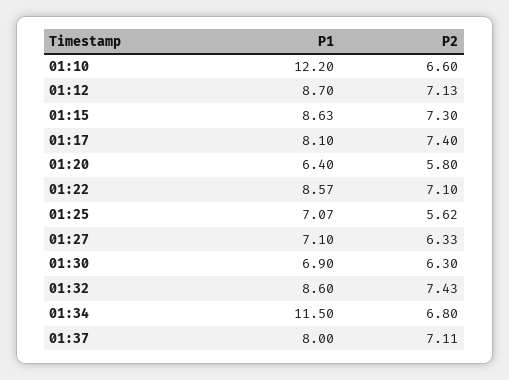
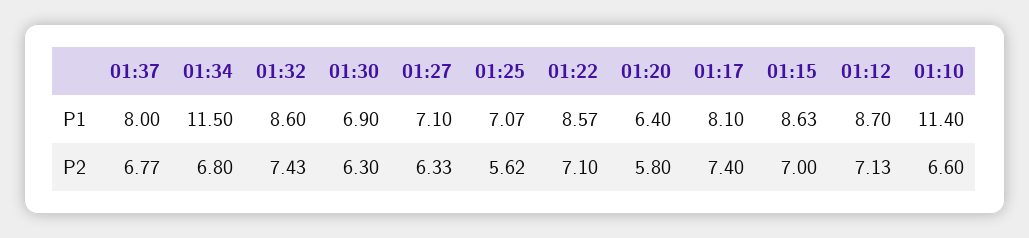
P1, 01:10: 12.2 -> 11.4
P2, 01:15: 7.3 -> 7
P2, 01:37: 7.11 -> 6.77

